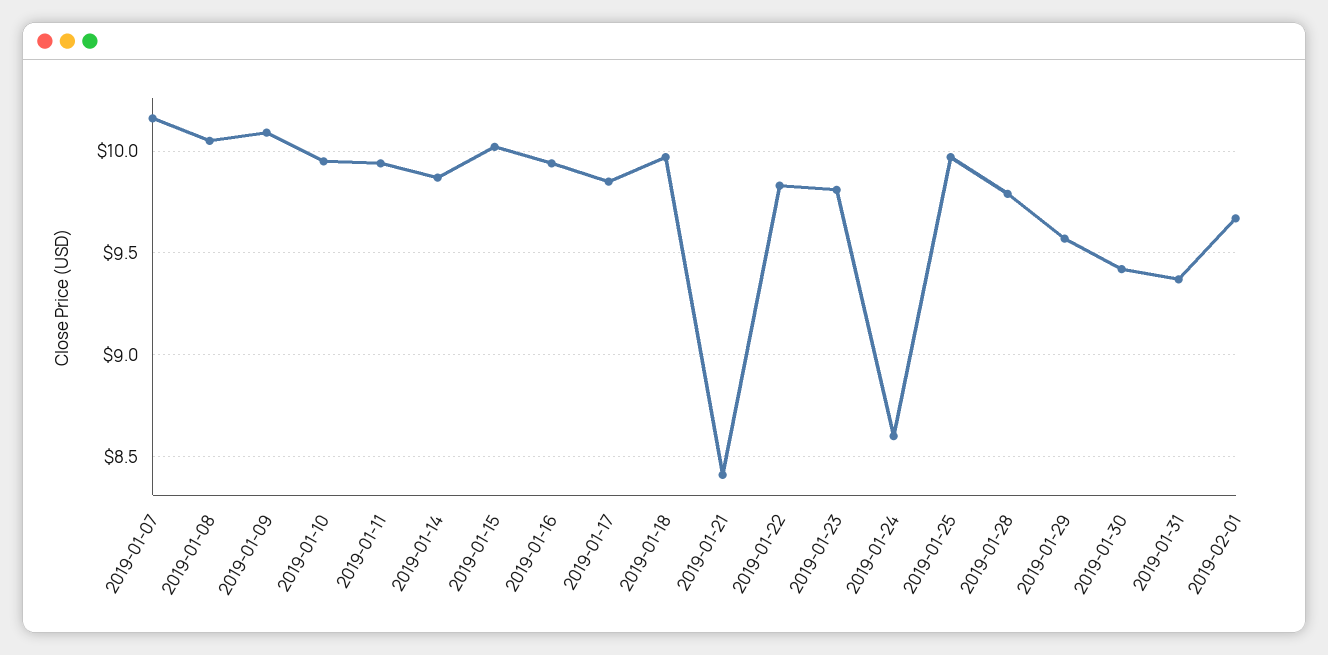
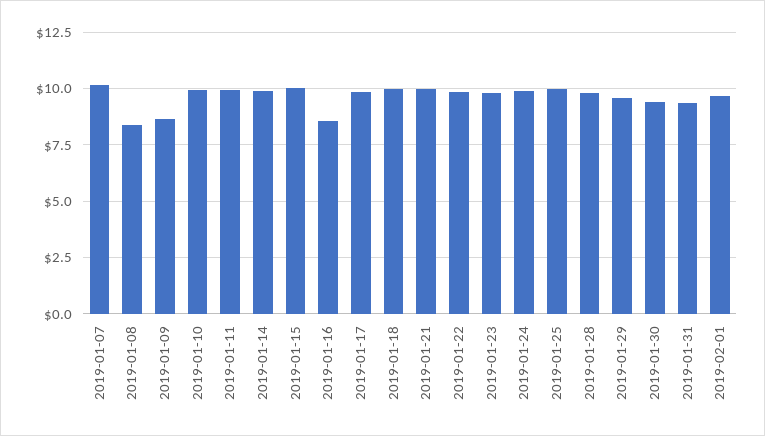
2019-01-08: 10.05 -> 8.5
2019-01-09: 10.1 -> 8.5
2019-01-16: 9.95 -> 8.5
2019-01-21: 8.4 -> 10
2019-01-24: 8.6 -> 10

